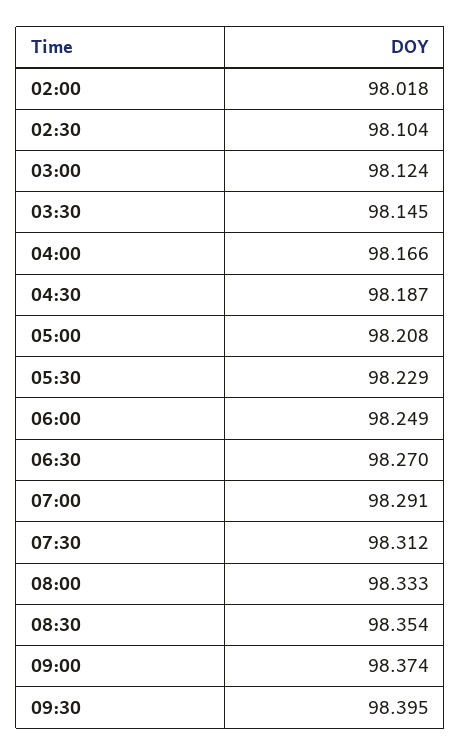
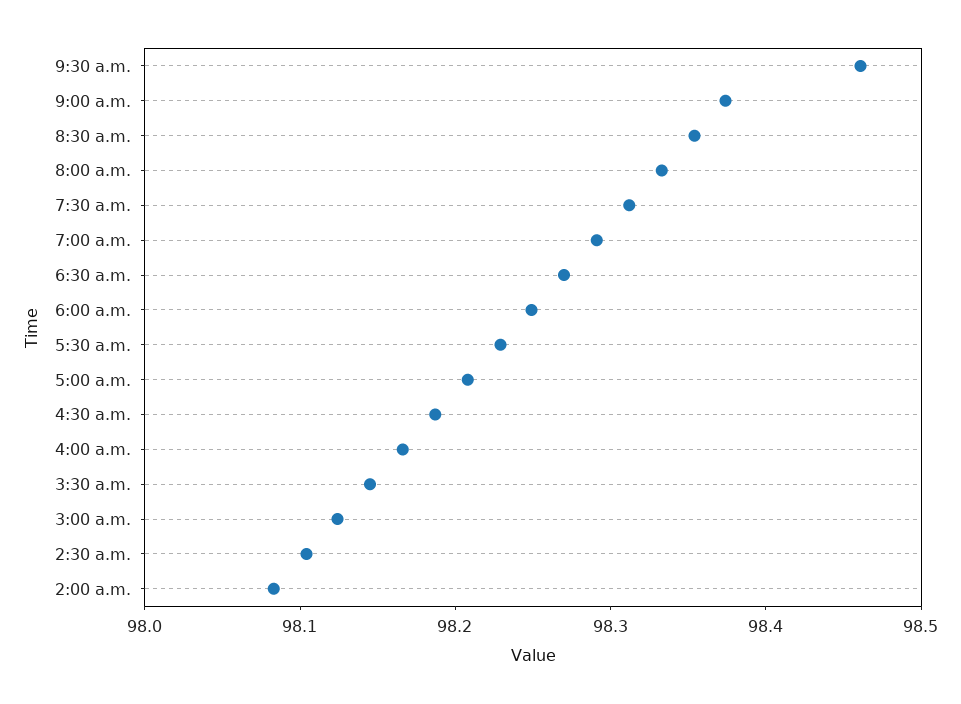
02:00: 98.018 -> 98.08
09:30: 98.395 -> 98.46

